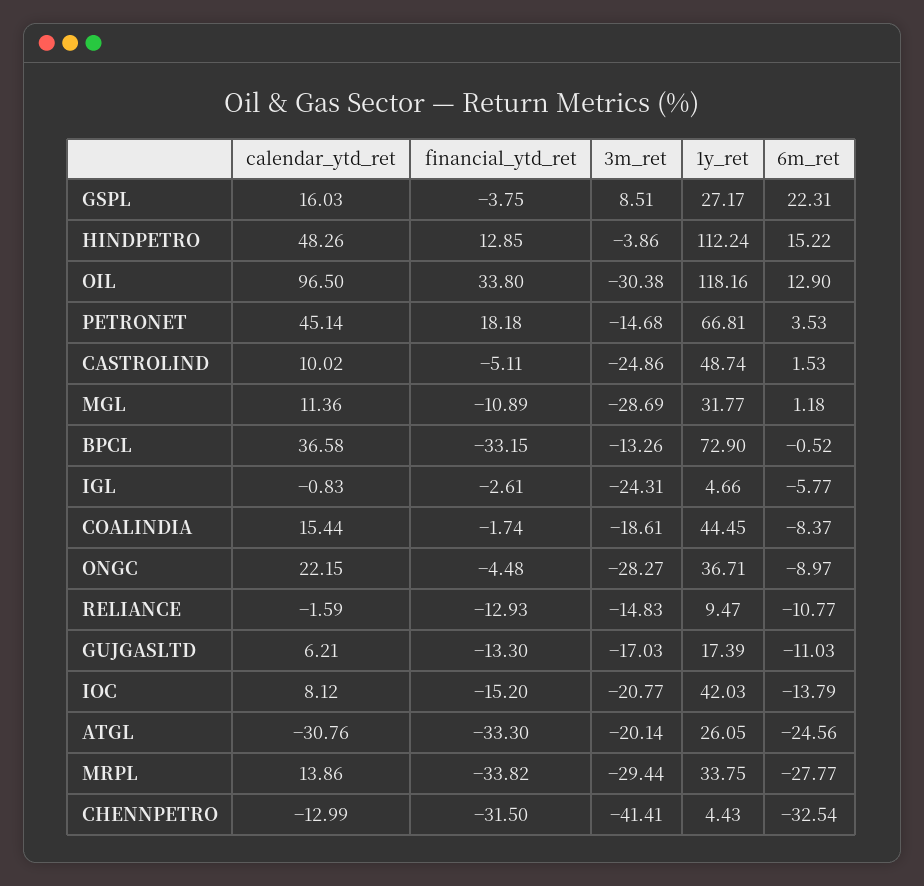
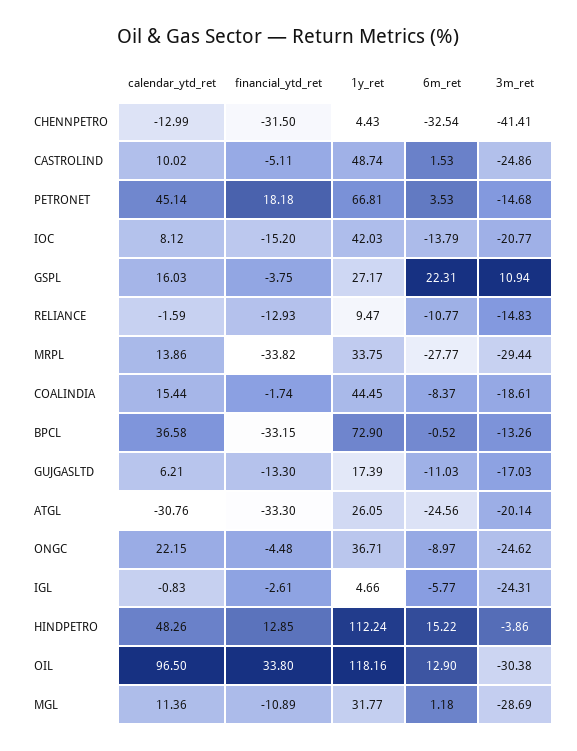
3m_ret, GSPL: 8.51 -> 10.94
3m_ret, ONGC: -28.27 -> -24.62

